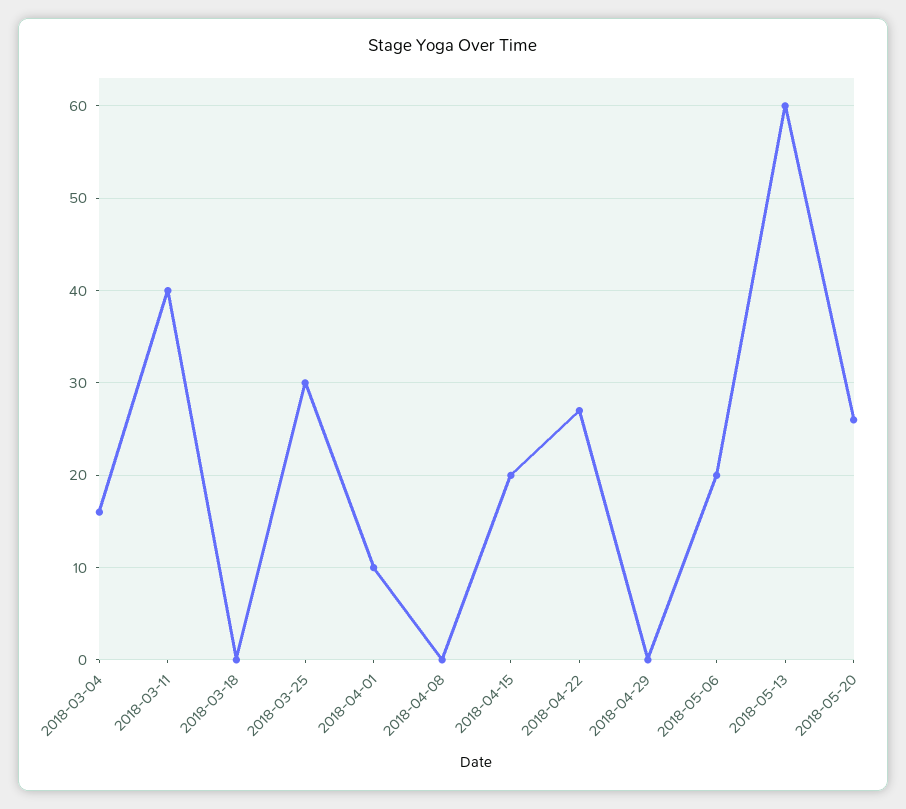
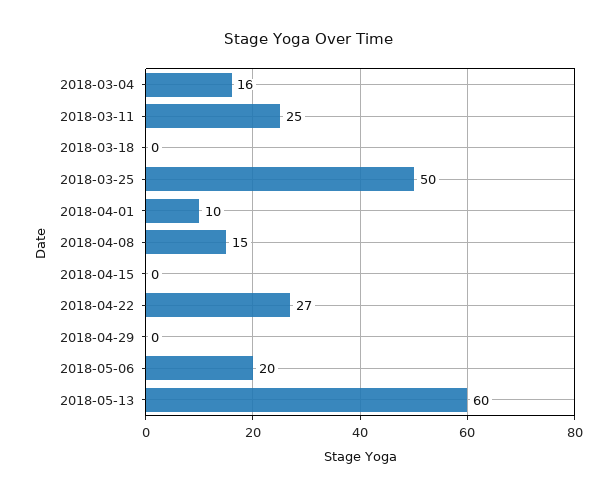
2018-03-11: 40 -> 25
2018-03-25: 30 -> 50
2018-04-08: 0 -> 15
2018-04-15: 20 -> 0
2018-05-20: 26 -> none

